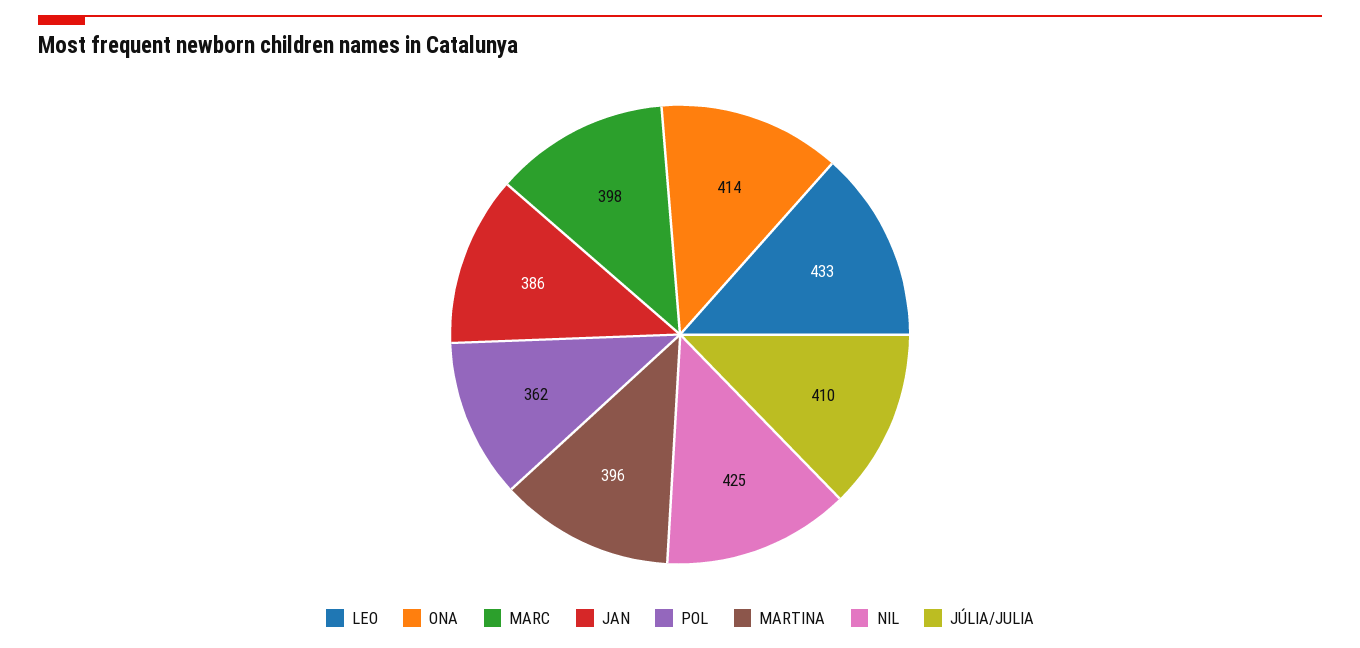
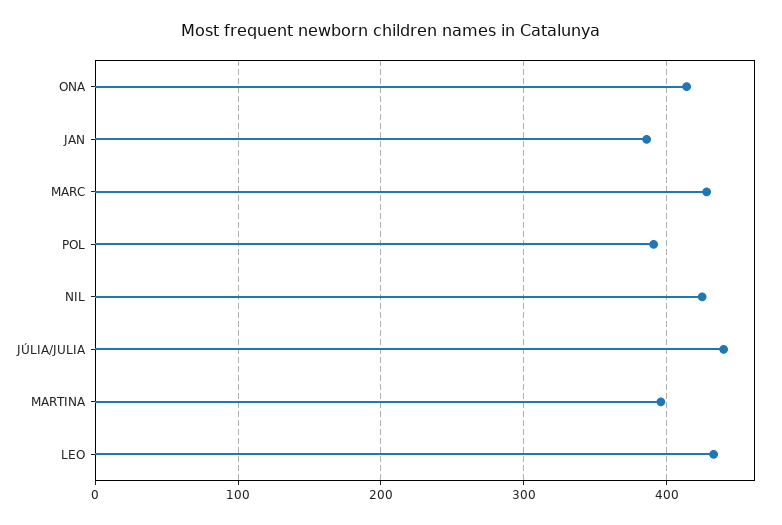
MARC: 398 -> 430
POL: 362 -> 390
JÚLIA/JULIA: 410 -> 440

